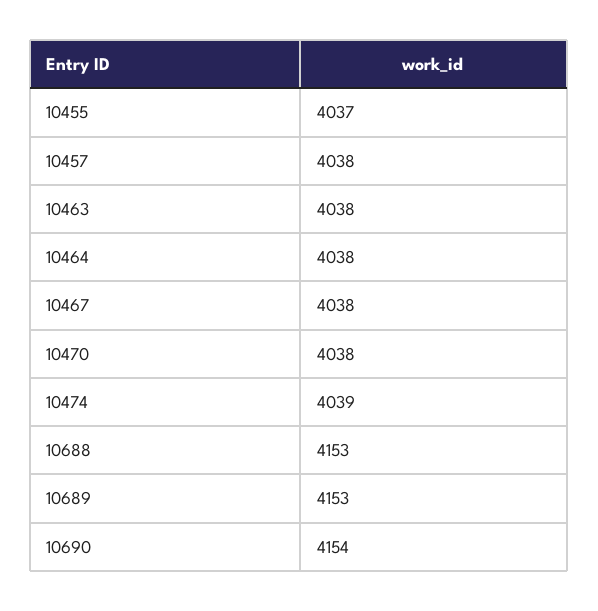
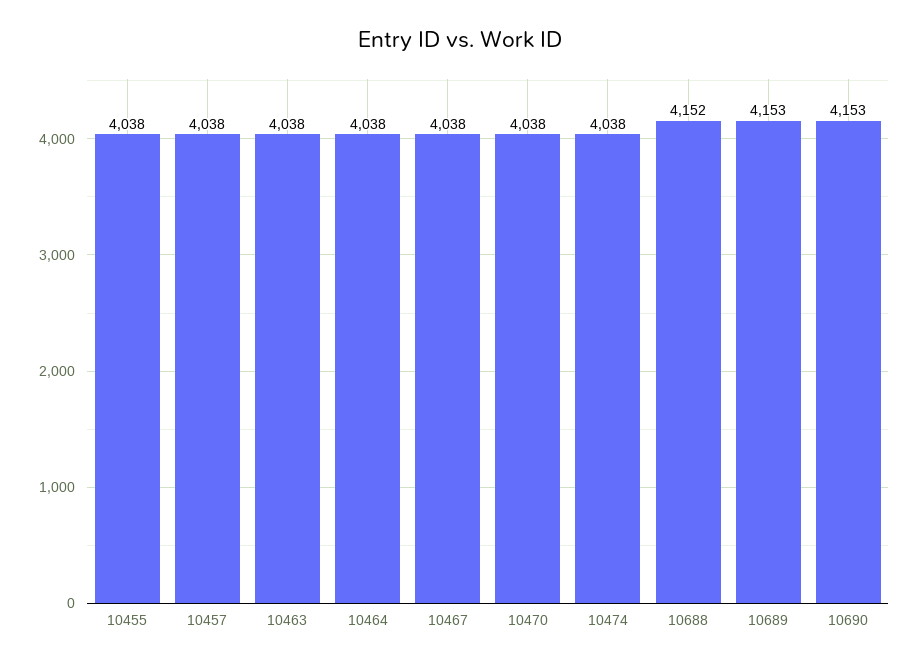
10455: 4037 -> 4038
10474: 4039 -> 4038
10688: 4153 -> 4152
10690: 4154 -> 4153

